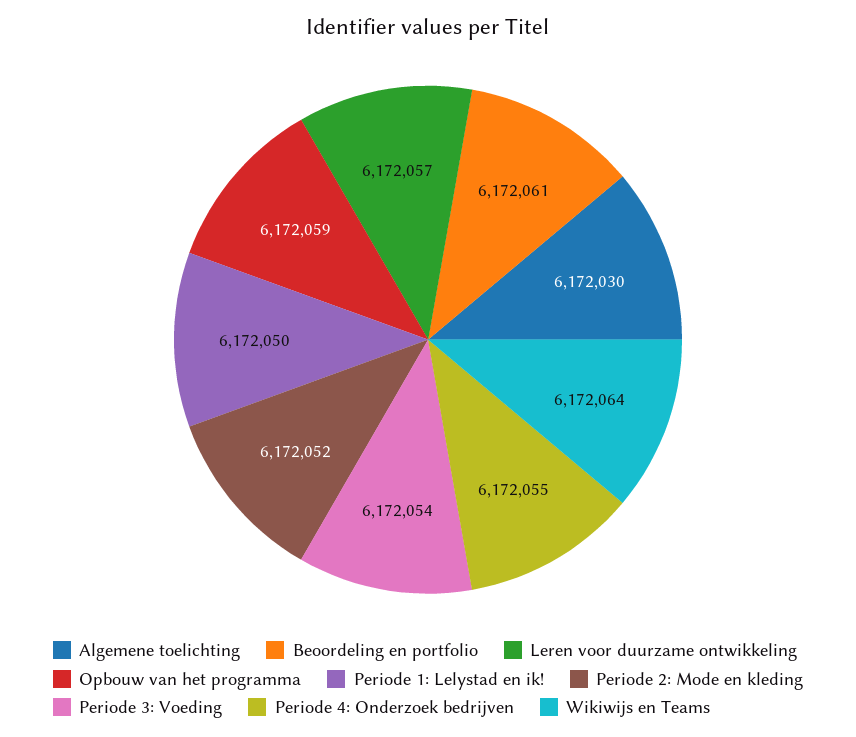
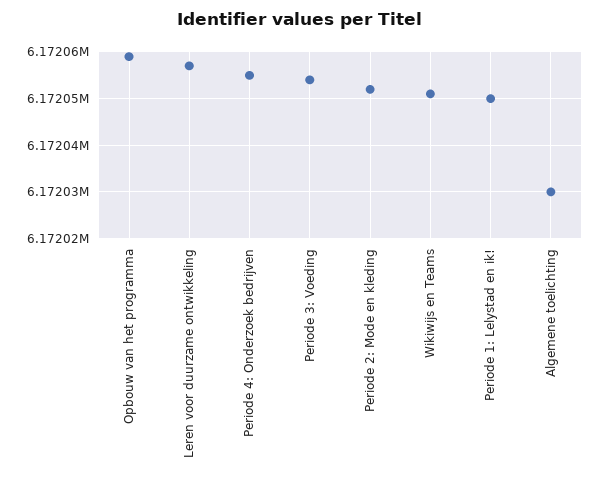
Beoordeling en portfolio: 6172061 -> none
Wikiwijs en Teams: 6172064 -> 6172050

